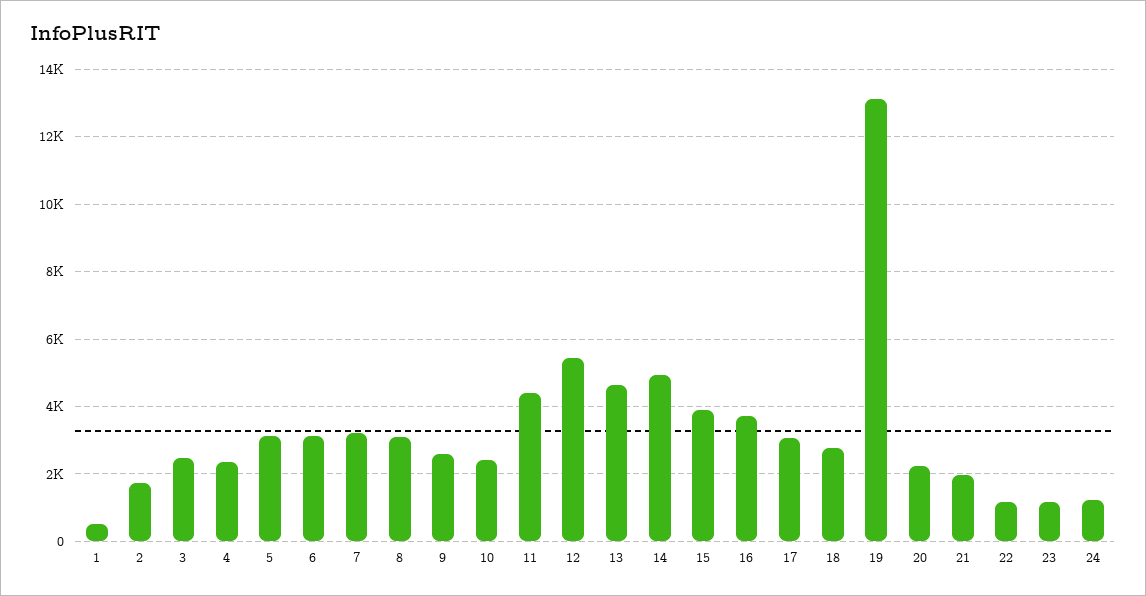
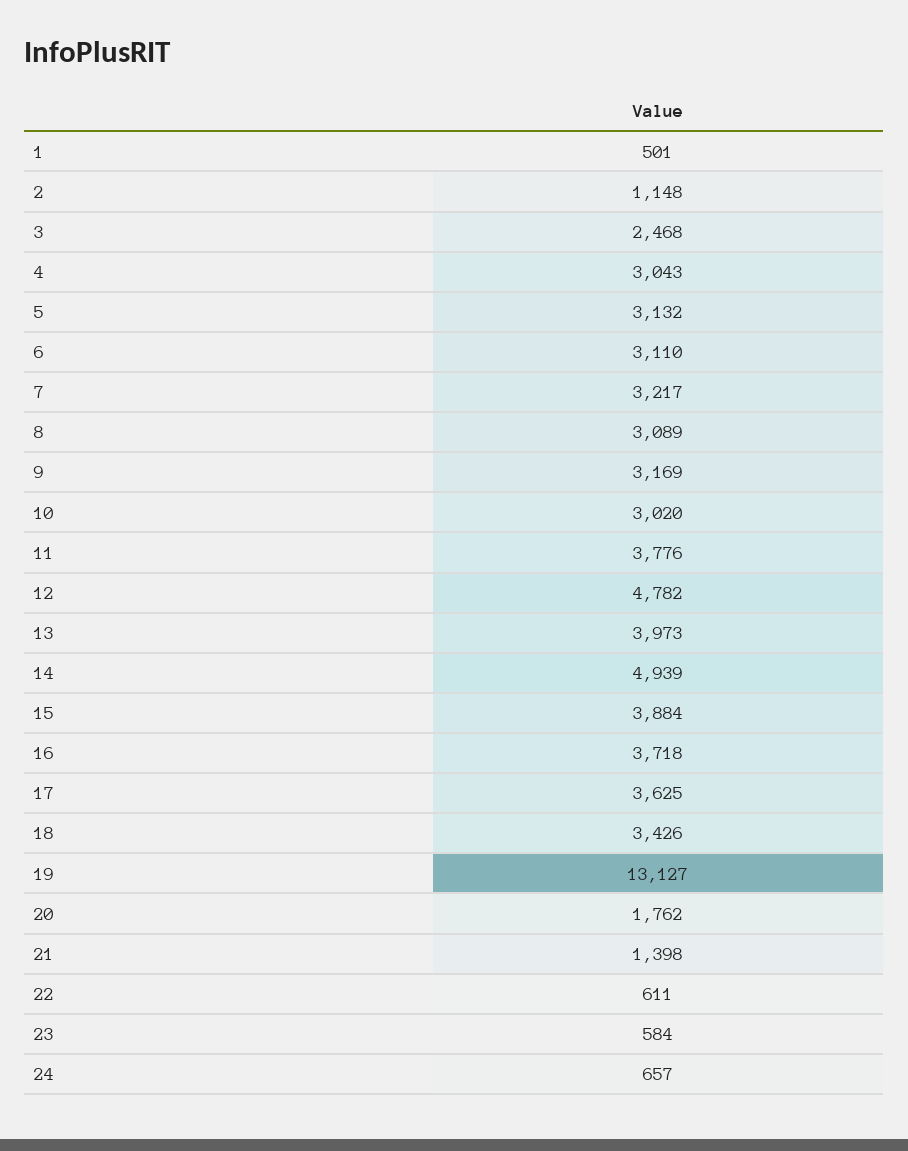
2: 1800 -> 1148
4: 2400 -> 3043
9: 2600 -> 3169
10: 2400 -> 3020
11: 4400 -> 3776
12: 5400 -> 4782
13: 4600 -> 3973
17: 3000 -> 3625
18: 2800 -> 3426
20: 2200 -> 1762
21: 2000 -> 1398
22: 1200 -> 611
23: 1200 -> 584
24: 1200 -> 657

